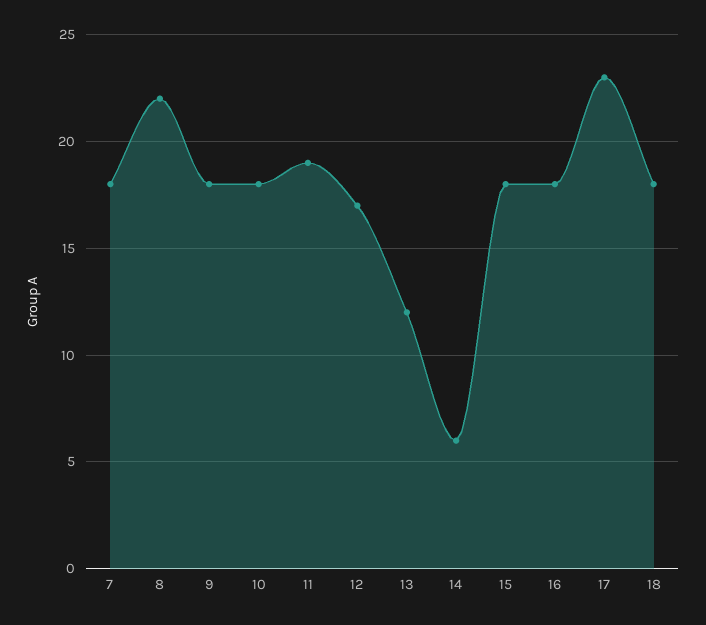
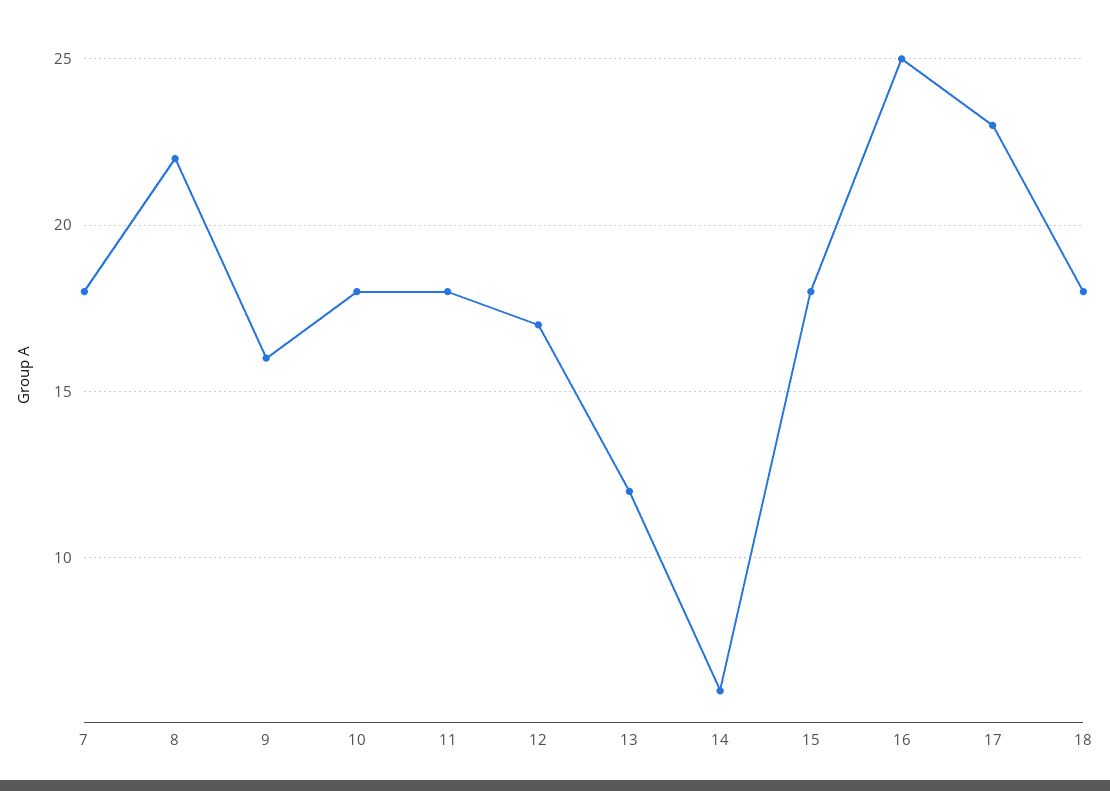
9: 18 -> 16
11: 19 -> 18
16: 18 -> 25

